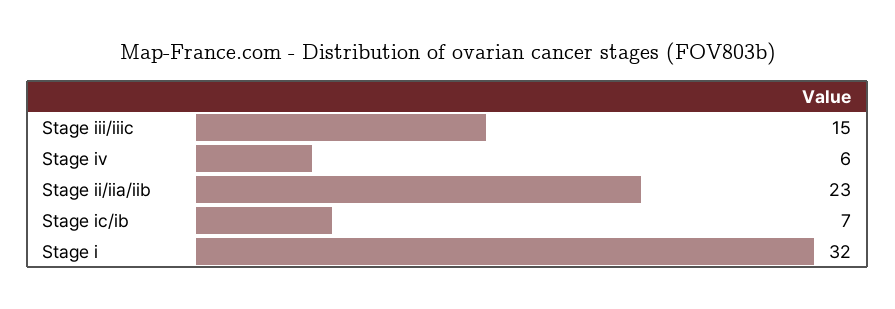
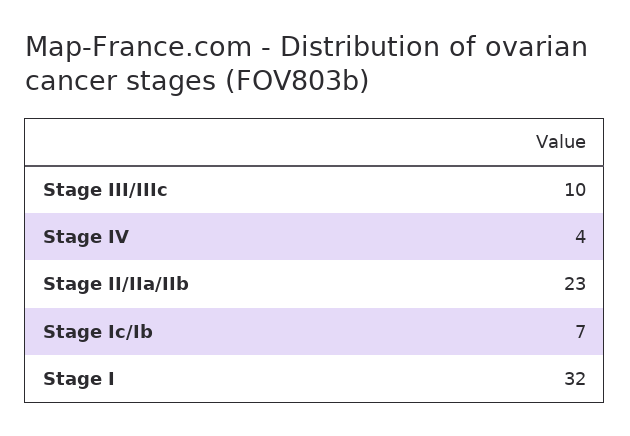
Stage iii/iiic: 15 -> 10
Stage iv: 6 -> 4

